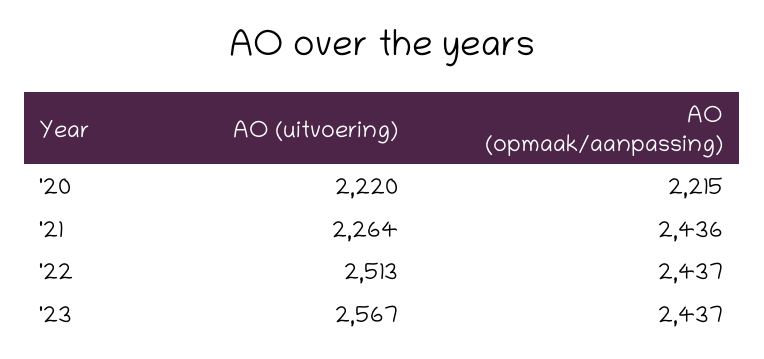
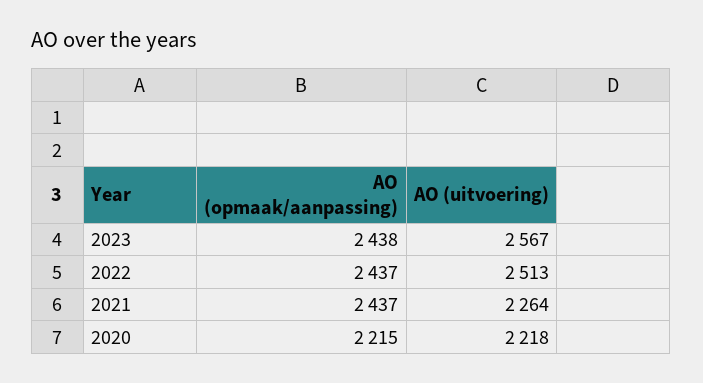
AO (uitvoering), '20: 2220 -> 2218
AO (opmaak/aanpassing), '21: 2436 -> 2437
AO (opmaak/aanpassing), '23: 2437 -> 2438

